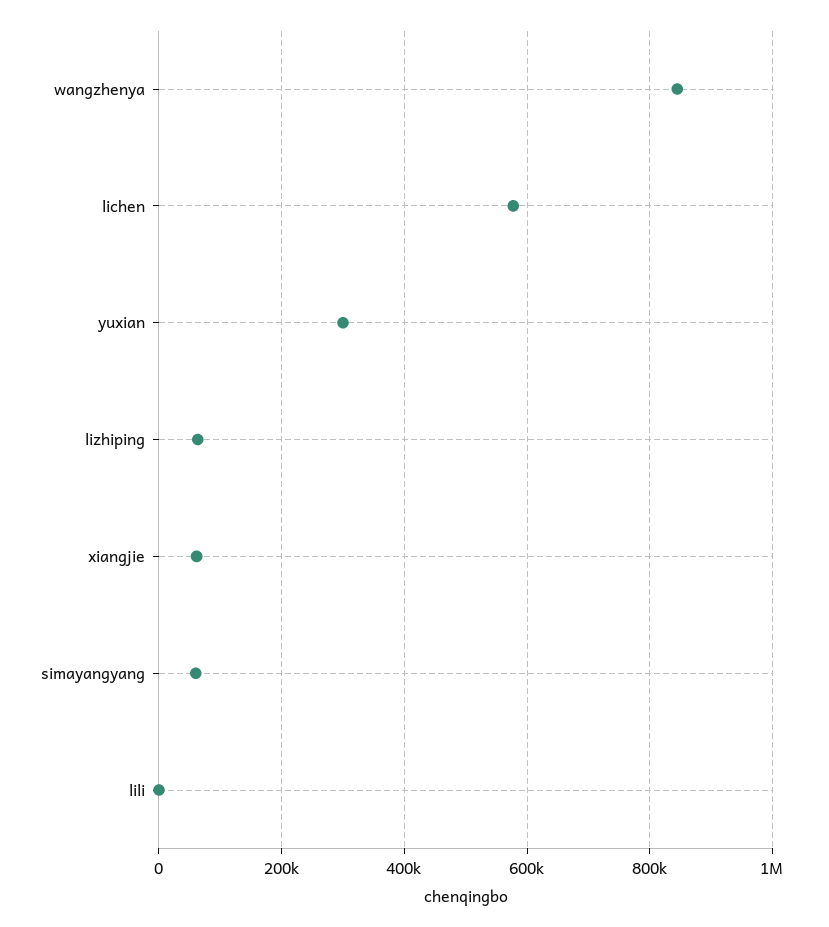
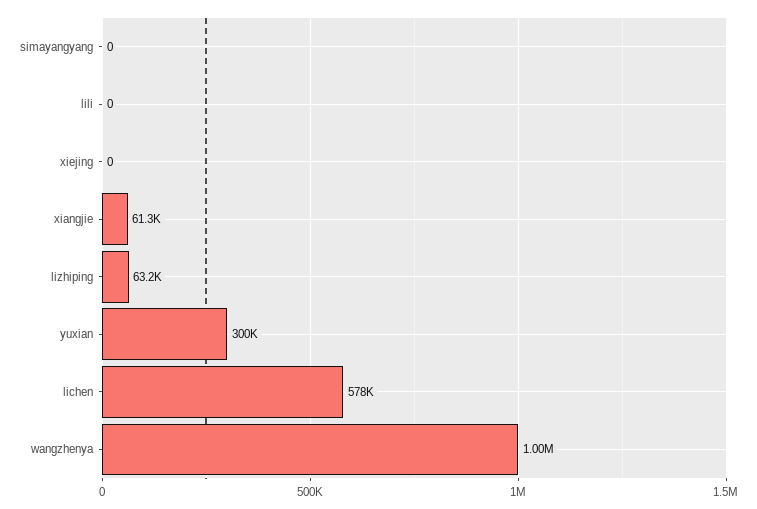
wangzhenya: 840000 -> 1000000
simayangyang: 60000 -> 0
xiejing: none -> 0

